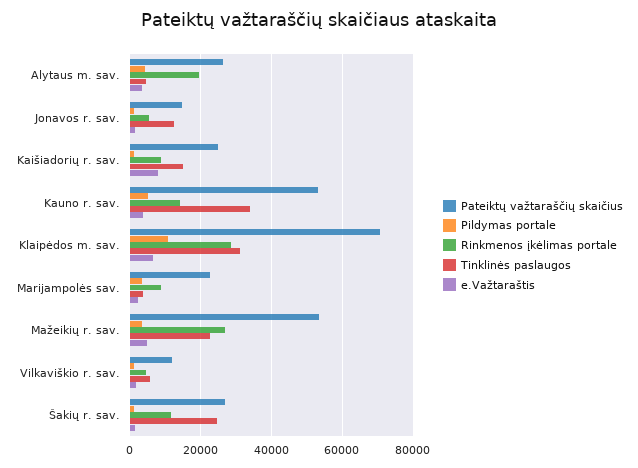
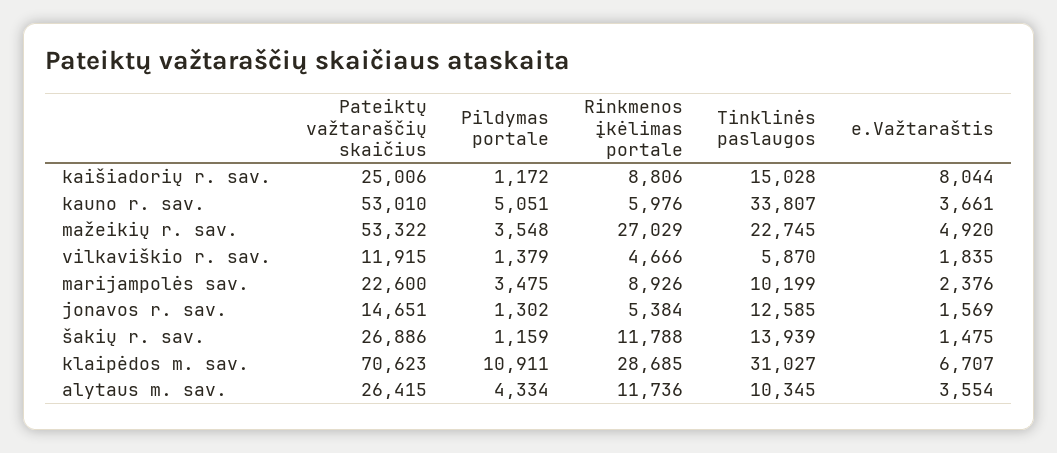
Rinkmenos įkėlimas portale, Alytaus m. sav.: 20000 -> 11736
Tinklinės paslaugos, Alytaus m. sav.: 4000 -> 10345
Rinkmenos įkėlimas portale, Kauno r. sav.: 14000 -> 5976
Tinklinės paslaugos, Marijampolės sav.: 4000 -> 10199
Tinklinės paslaugos, Šakių r. sav.: 24000 -> 13939

